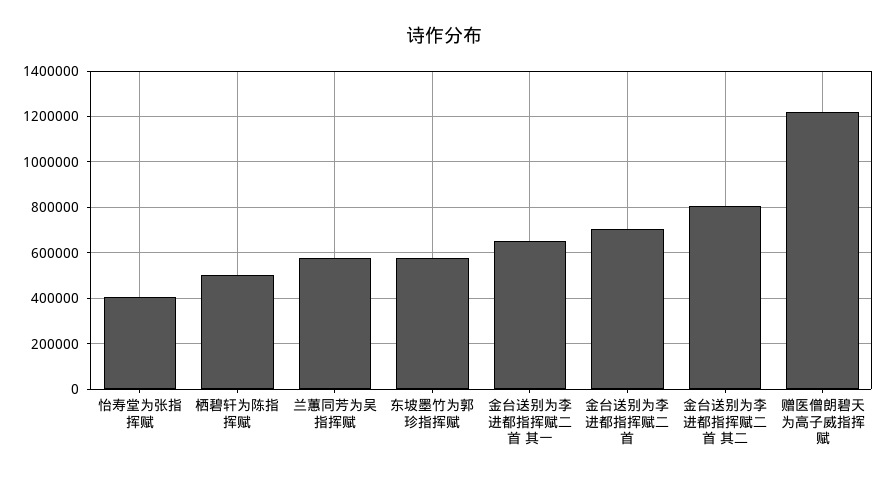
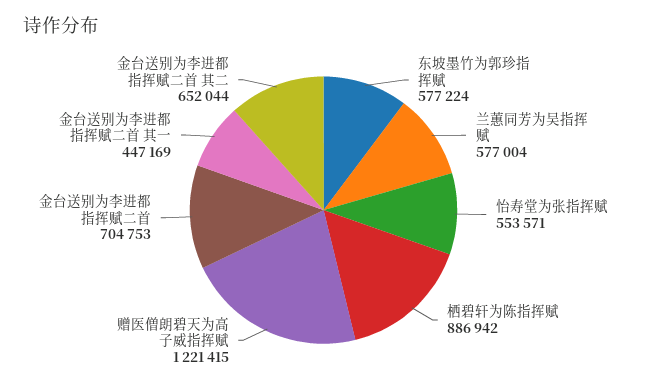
怡寿堂为张指挥赋: 400000 -> 553571
栖碧轩为陈指挥赋: 500000 -> 886942
金台送别为李进都指挥赋二首 其一: 650000 -> 447169
金台送别为李进都指挥赋二首 其二: 800000 -> 652044

